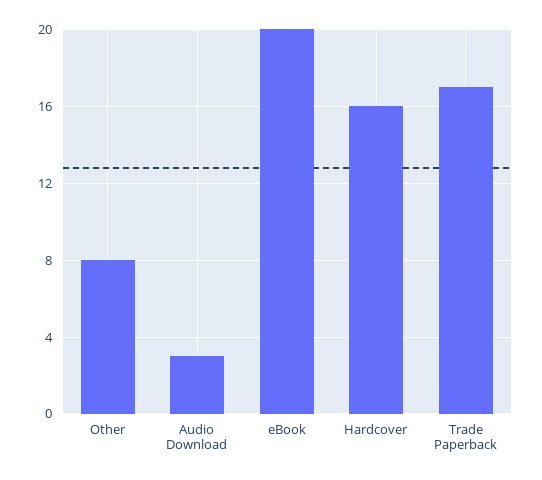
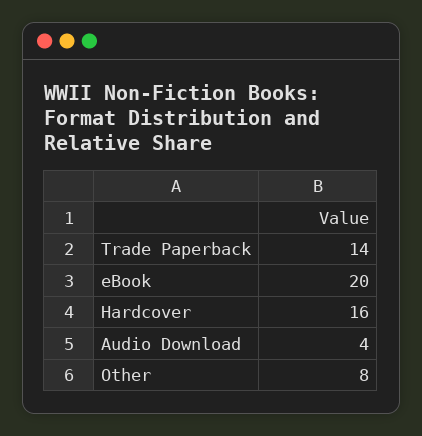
Audio Download: 3 -> 4
Trade Paperback: 17 -> 14

